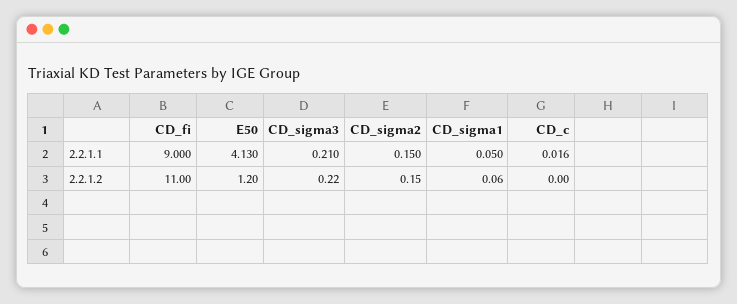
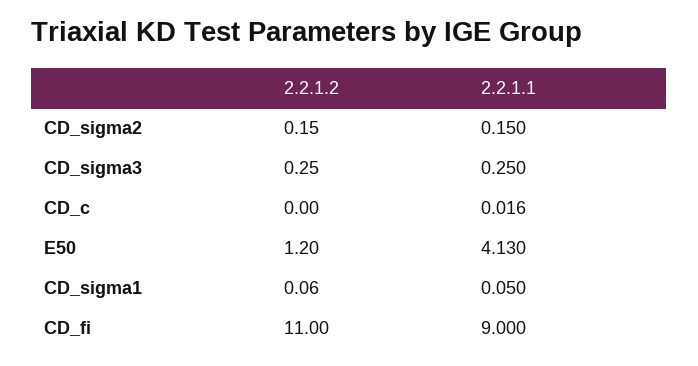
CD_sigma3, 2.2.1.1: 0.21 -> 0.25
CD_sigma3, 2.2.1.2: 0.22 -> 0.25

